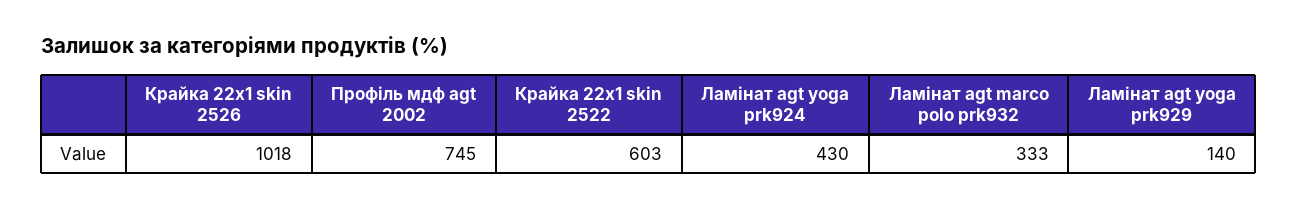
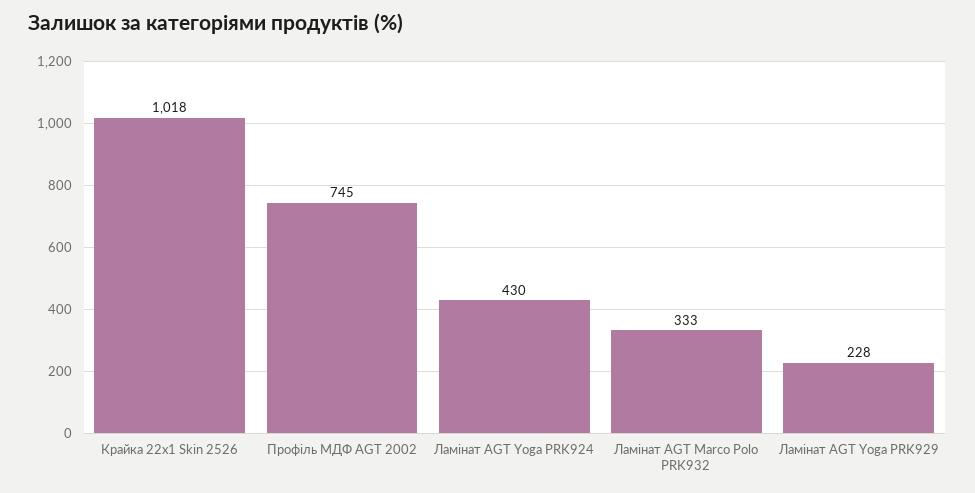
Крайка 22x1 skin 2522: 603 -> none
Ламінат agt yoga prk929: 140 -> 228

